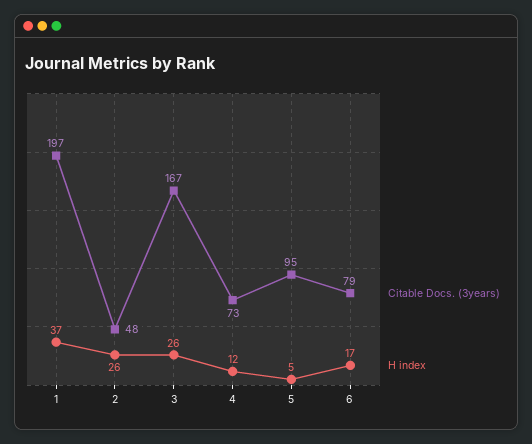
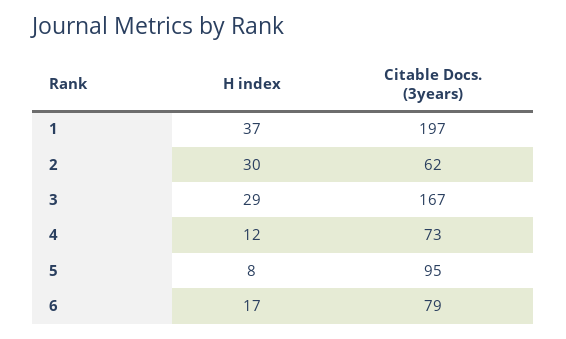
Citable Docs. (3years), 2: 48 -> 62
H index, 2: 26 -> 30
H index, 3: 26 -> 29
H index, 5: 5 -> 8

